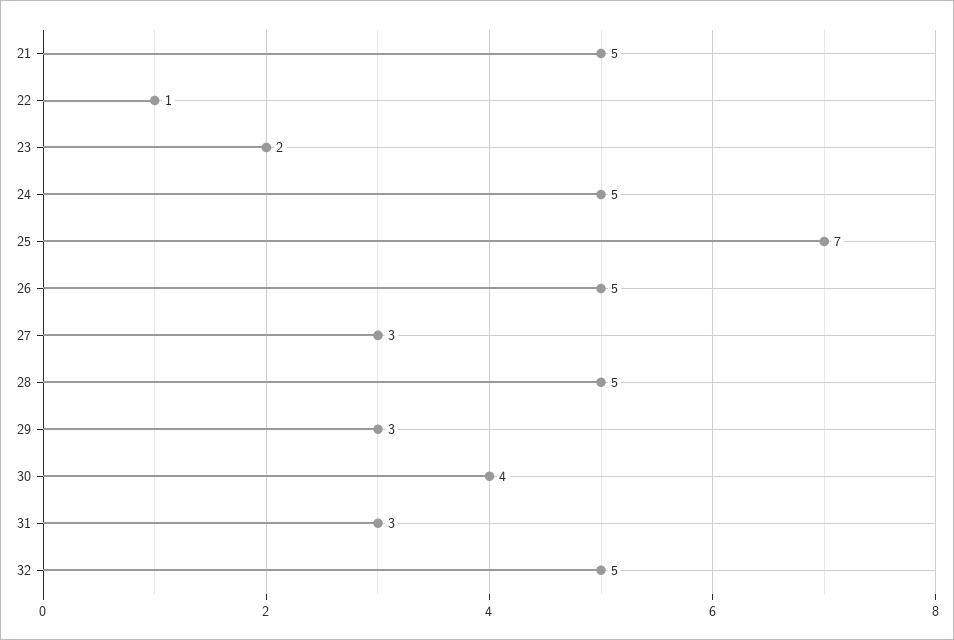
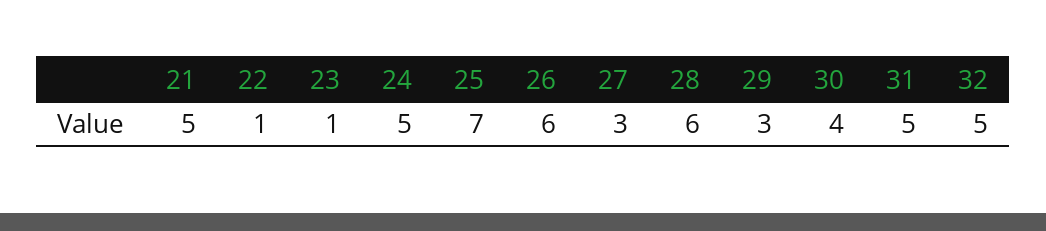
23: 2 -> 1
26: 5 -> 6
28: 5 -> 6
31: 3 -> 5

